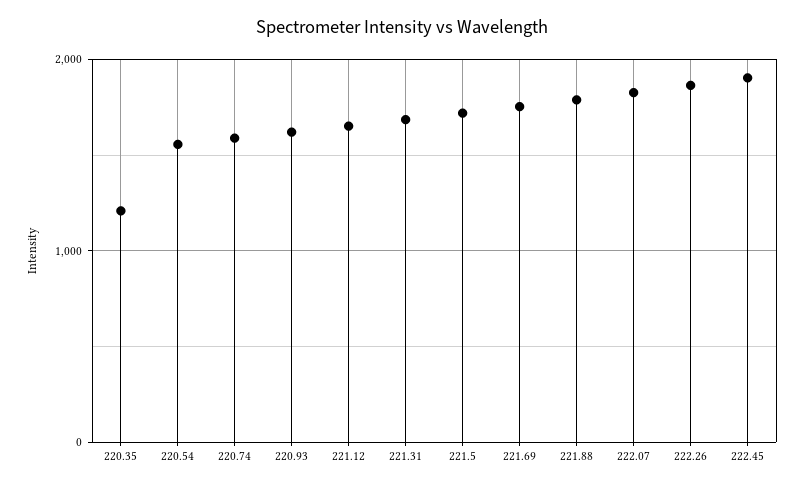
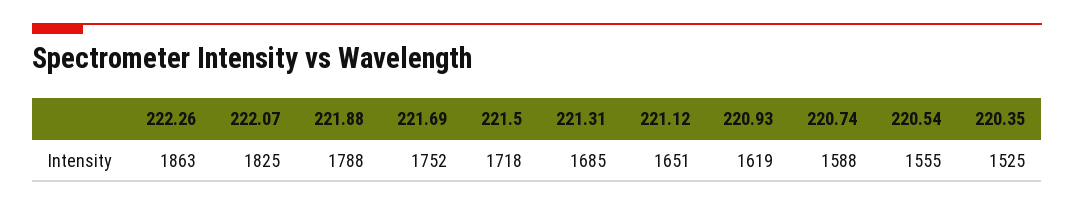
220.35: 1200 -> 1525
222.45: 1900 -> none

